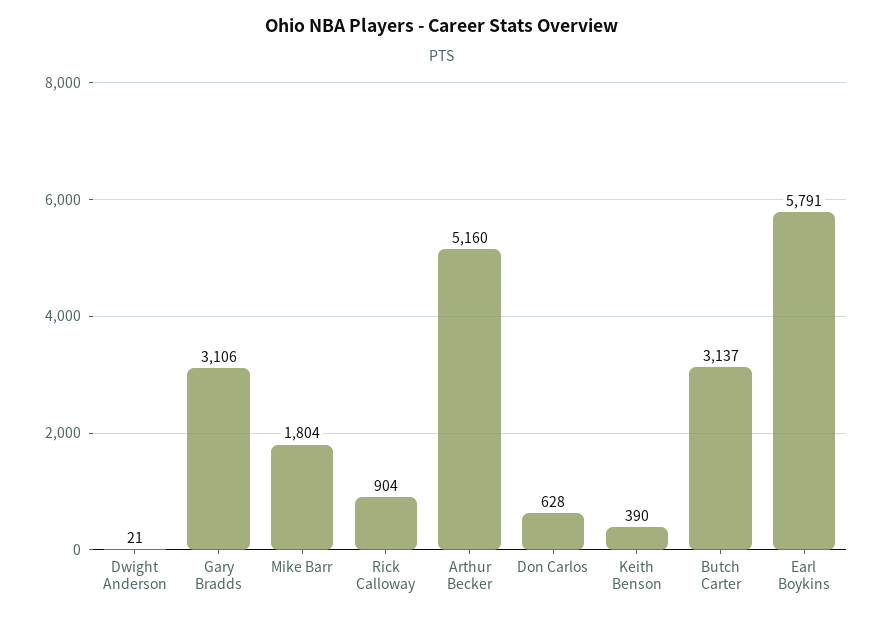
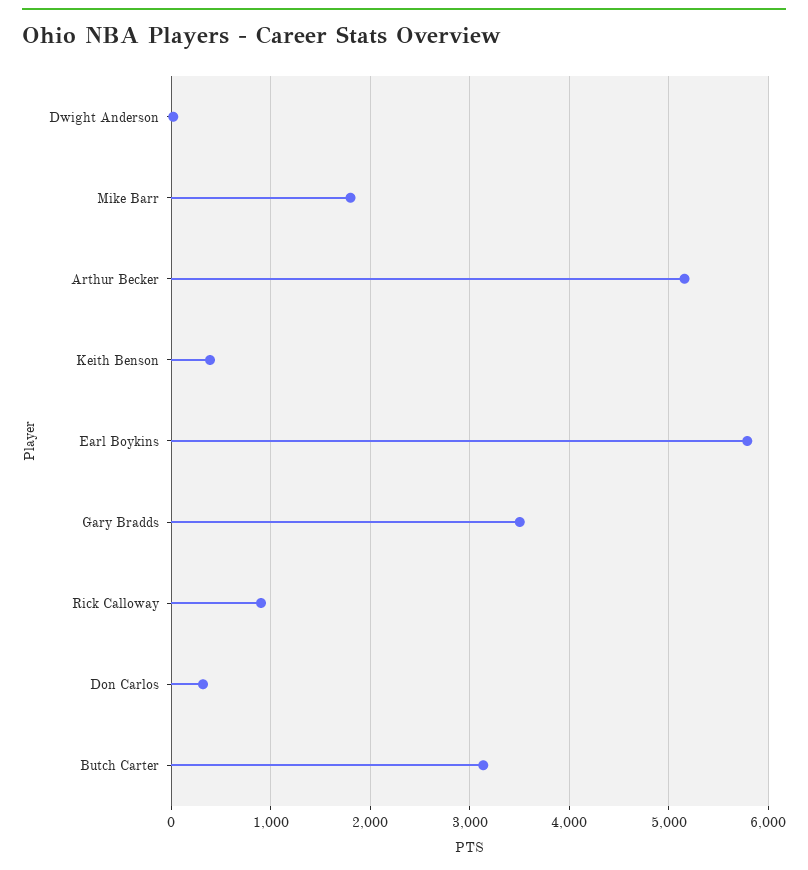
Gary Bradds: 3106 -> 3500
Don Carlos: 628 -> 300

